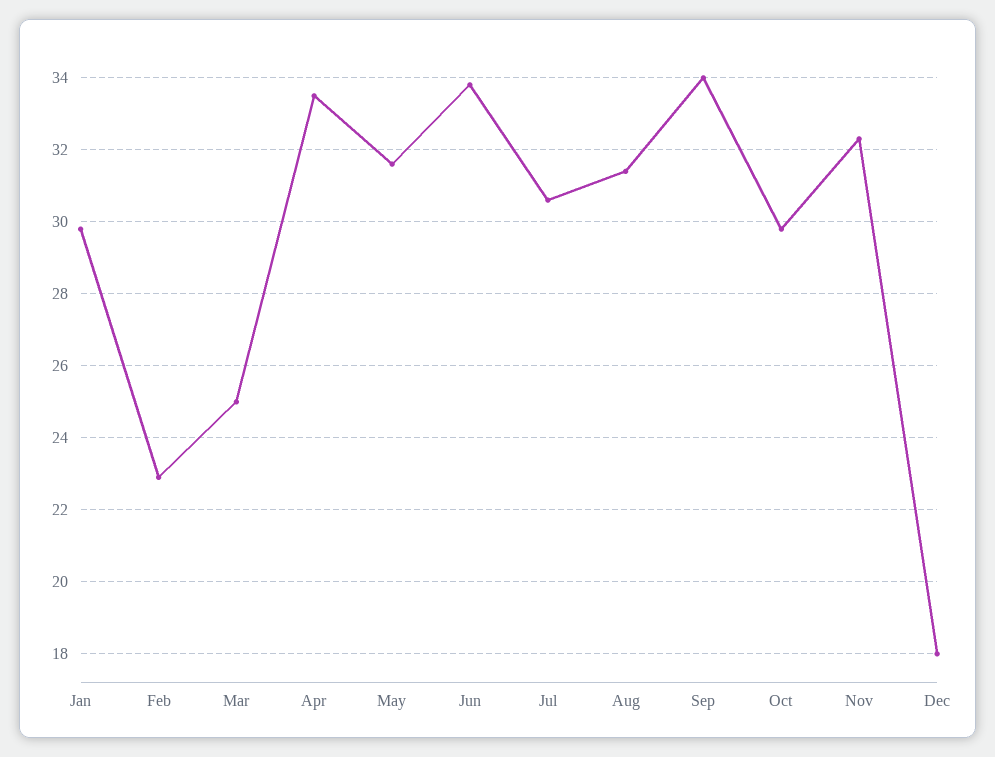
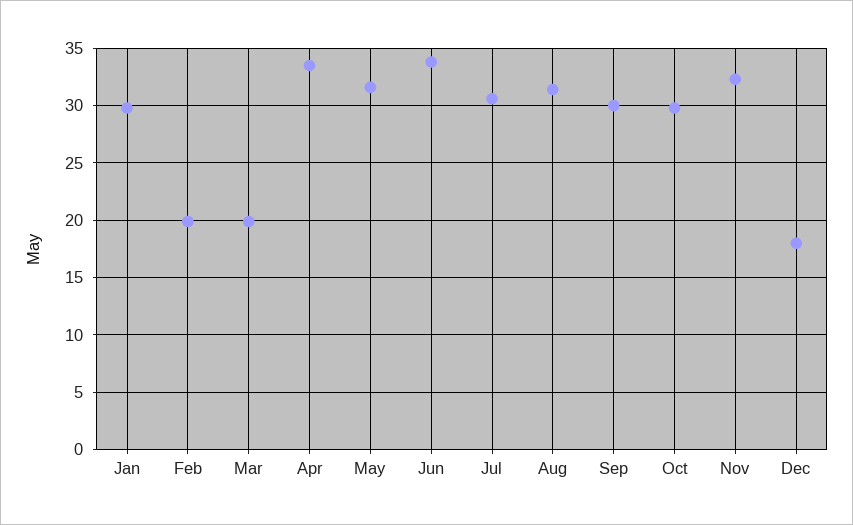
Feb: 23 -> 20
Mar: 25 -> 20
Sep: 34 -> 30

